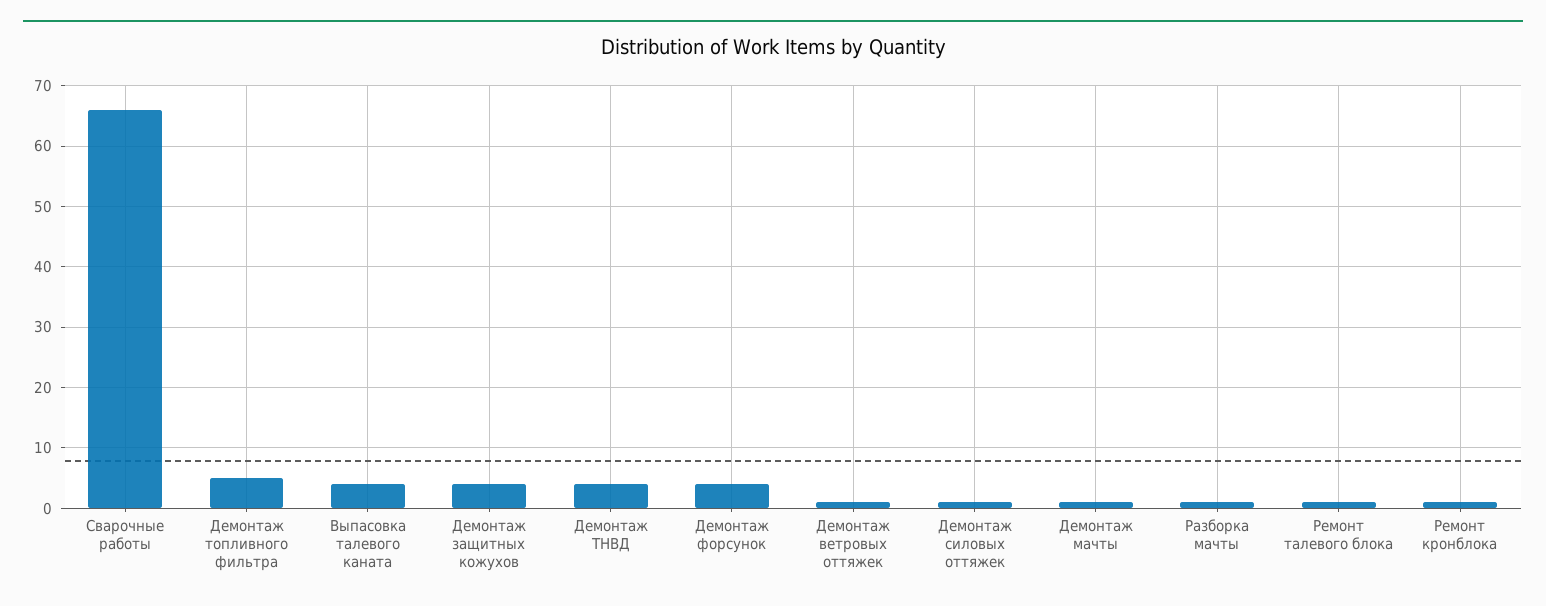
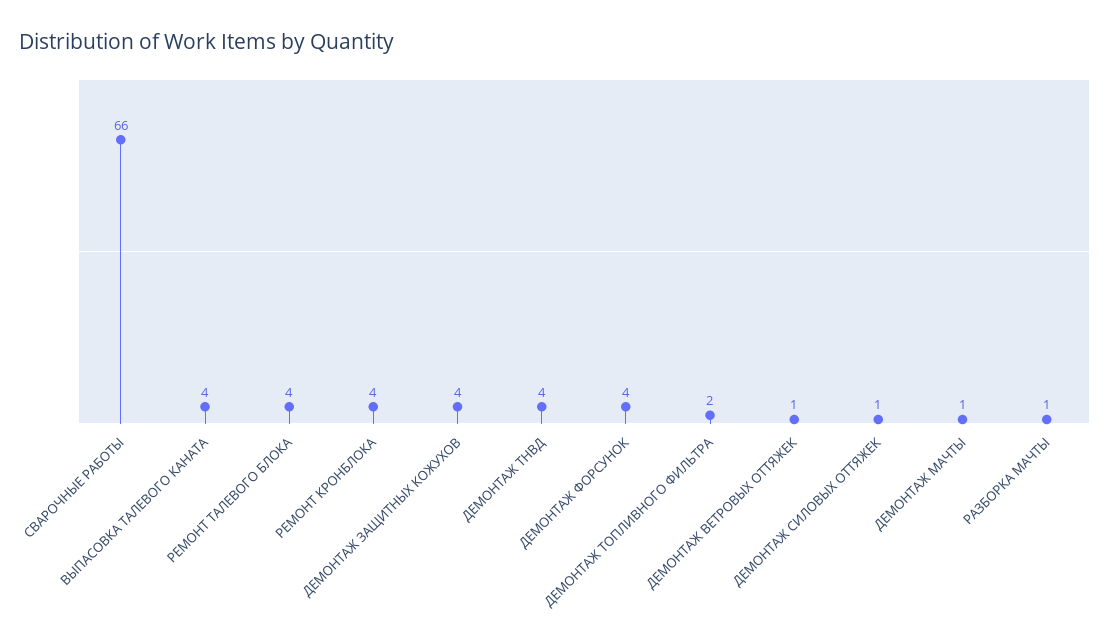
Демонтаж топливного фильтра: 5 -> 2
Ремонт талевого блока: 1 -> 4
Ремонт кронблока: 1 -> 4

